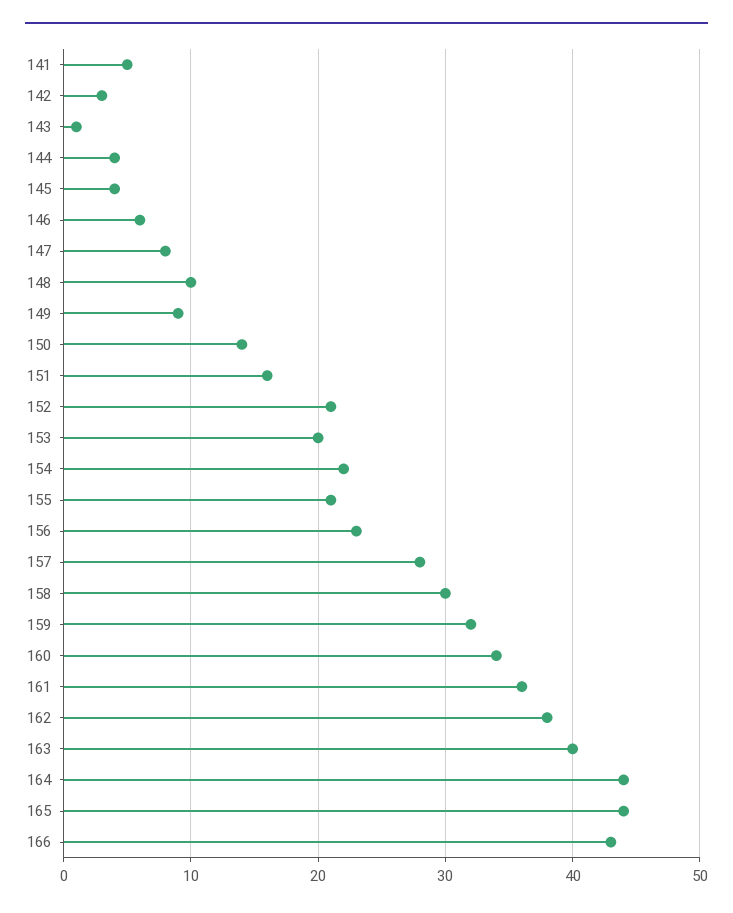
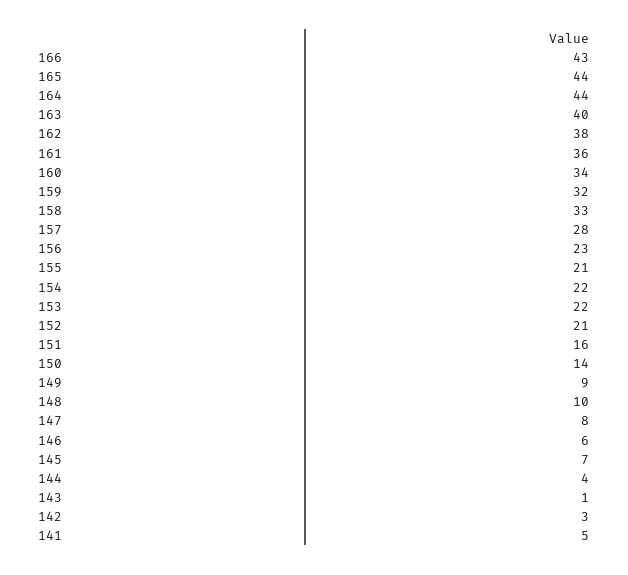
145: 4 -> 7
153: 20 -> 22
158: 30 -> 33

